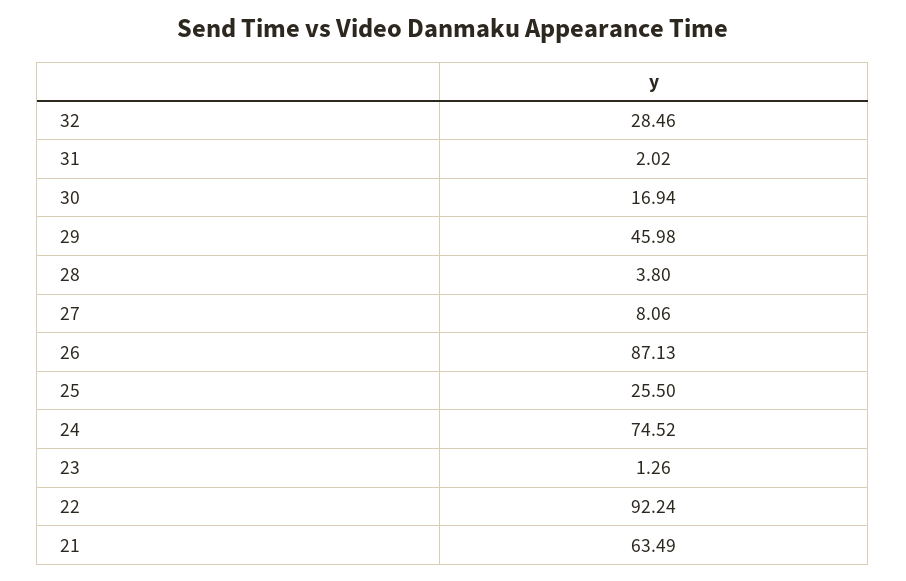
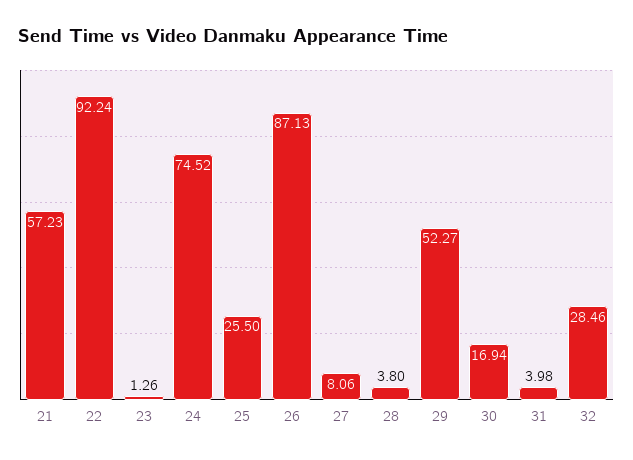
31: 2.02 -> 3.98
29: 45.98 -> 52.27
21: 63.49 -> 57.23

